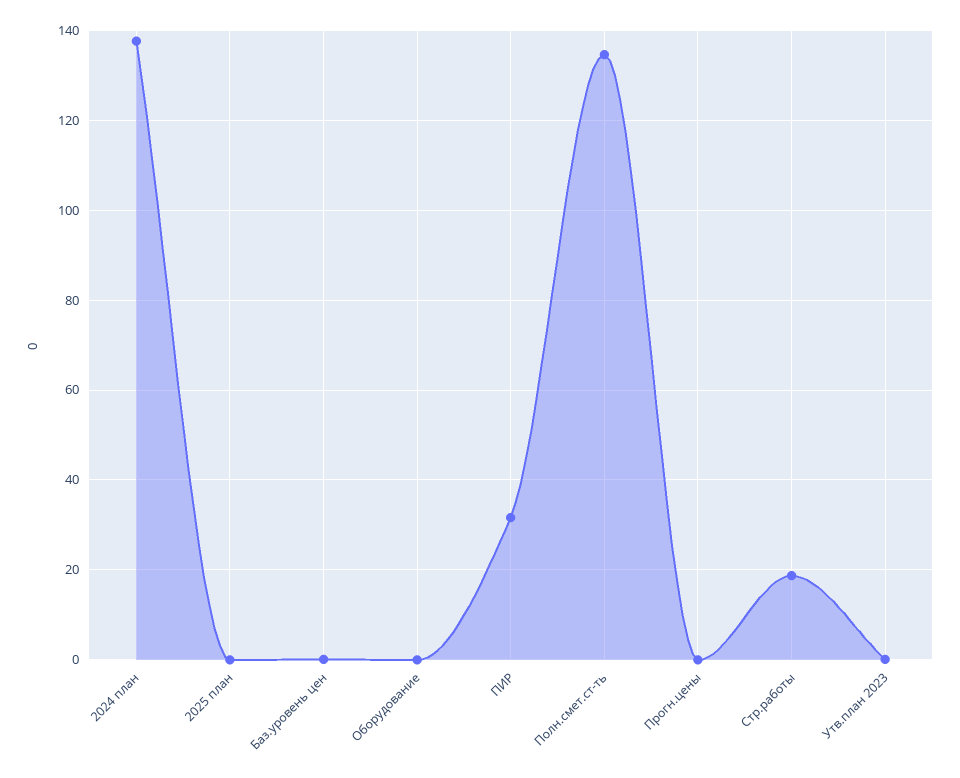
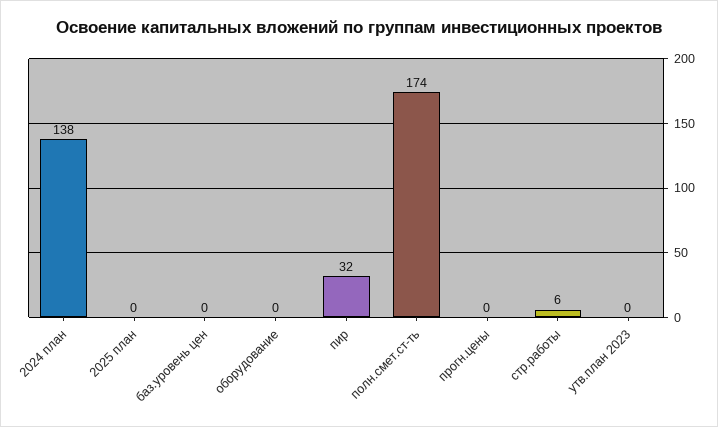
Полн.смет.ст-ть: 134 -> 174
Стр.работы: 18 -> 6

